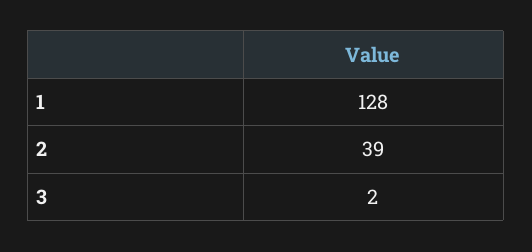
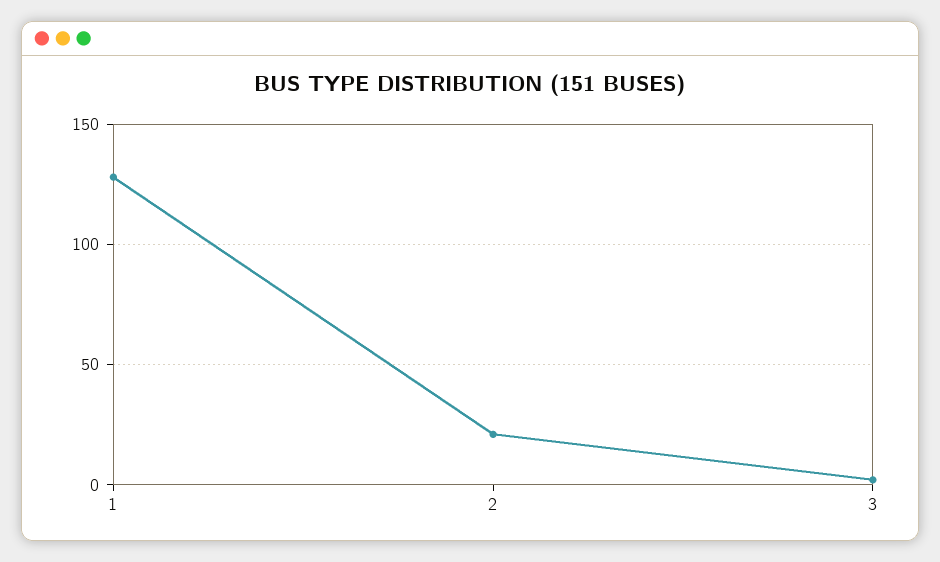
2: 39 -> 20

